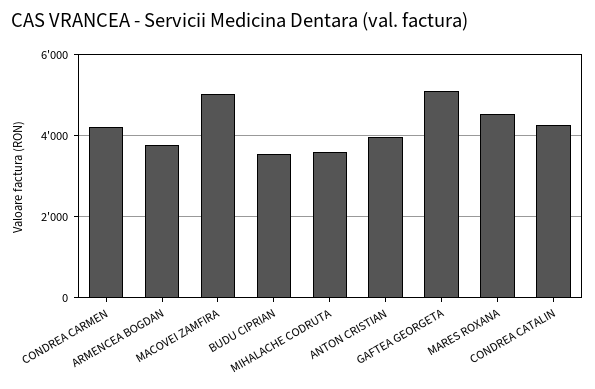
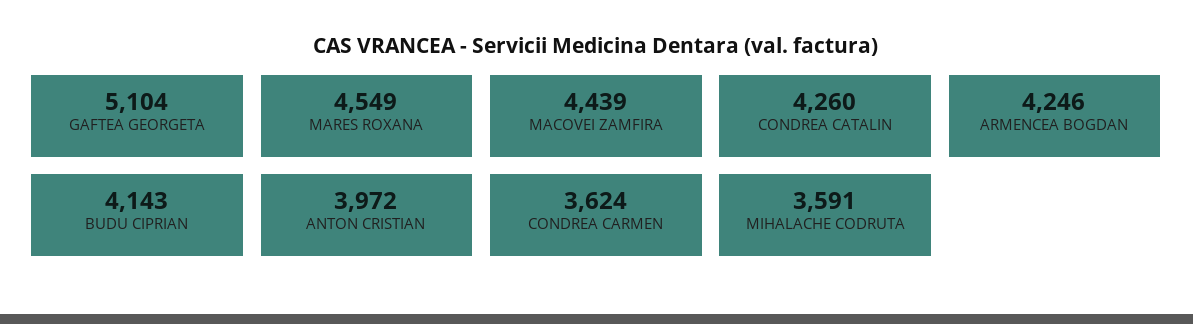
CONDREA CARMEN: 4200 -> 3624
ARMENCEA BOGDAN: 3800 -> 4246
MACOVEI ZAMFIRA: 5000 -> 4439
BUDU CIPRIAN: 3600 -> 4143

